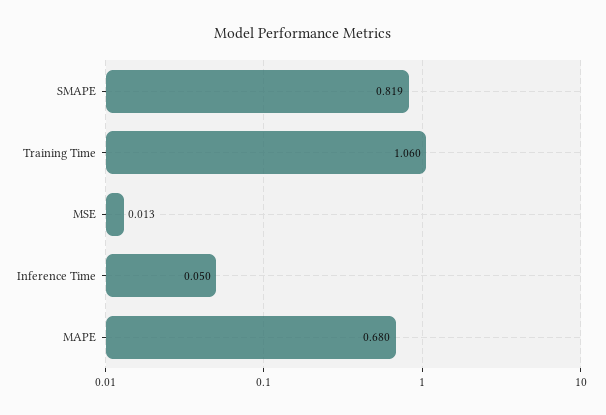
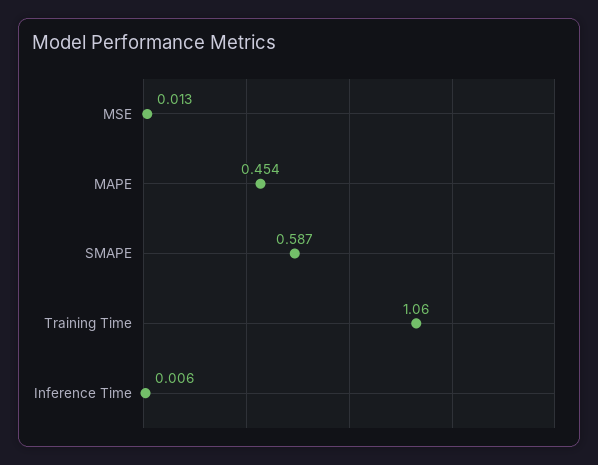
SMAPE: 0.819 -> 0.587
Inference Time: 0.05 -> 0.006
MAPE: 0.68 -> 0.454

